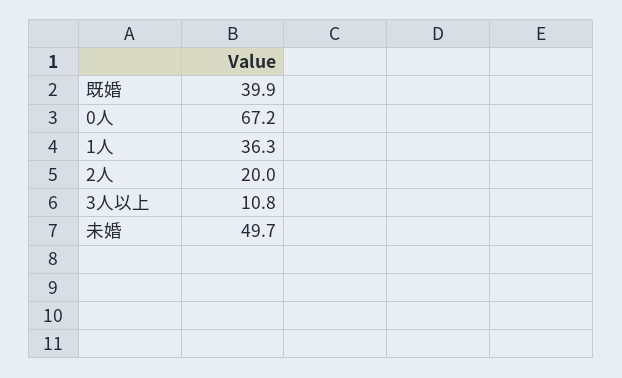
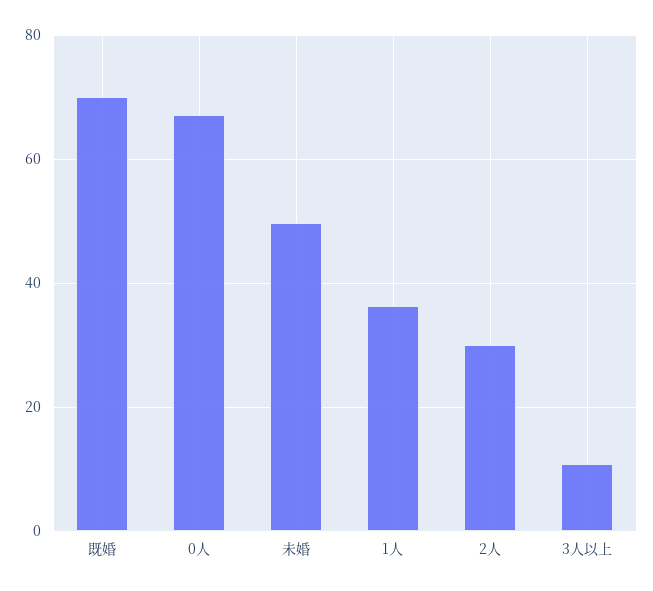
既婚: 39.9 -> 70
2人: 20 -> 30

